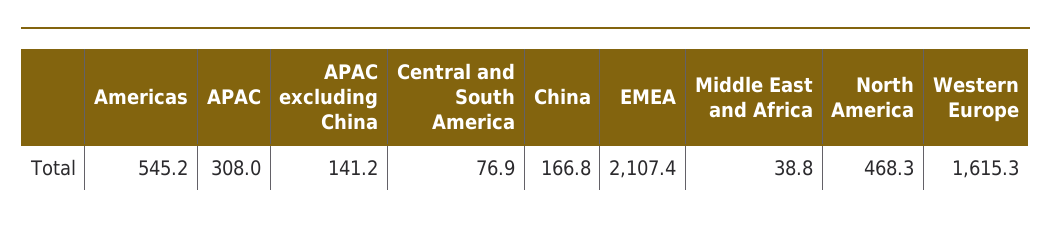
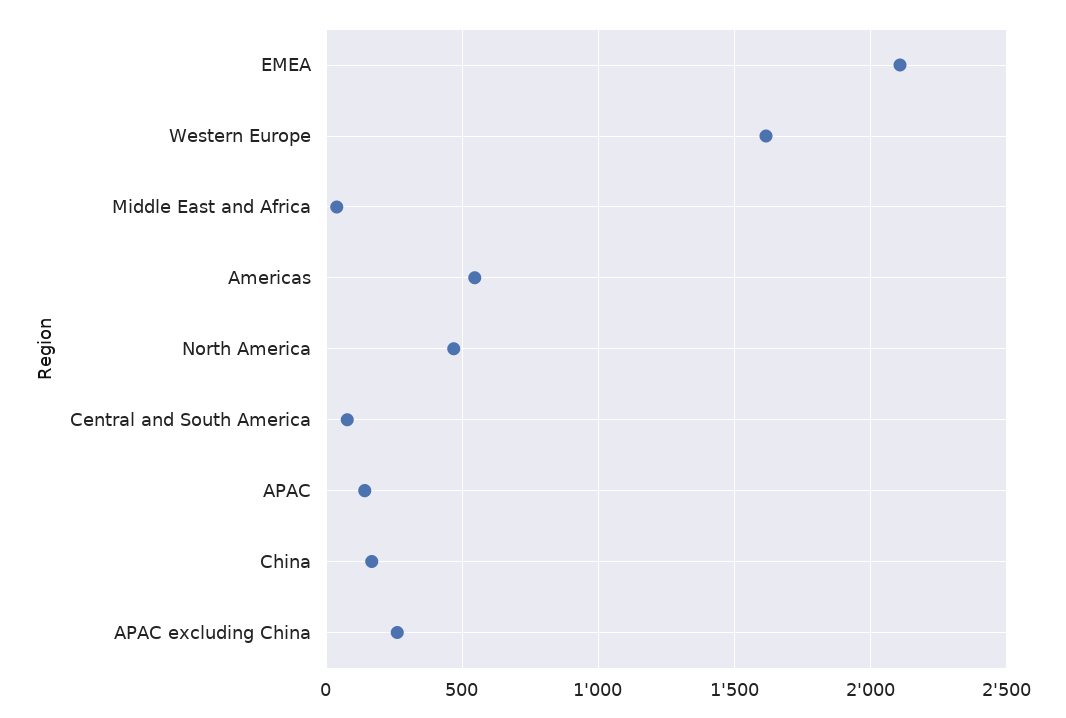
APAC: 308 -> 150
APAC excluding China: 141.2 -> 250

